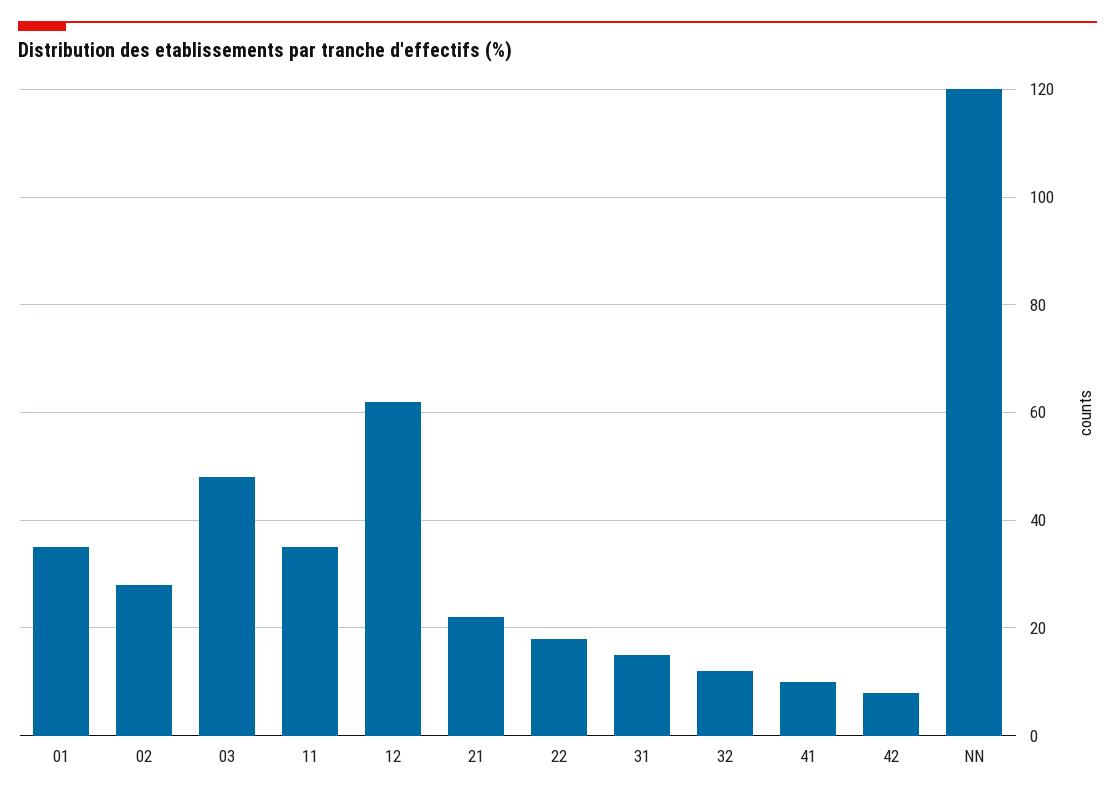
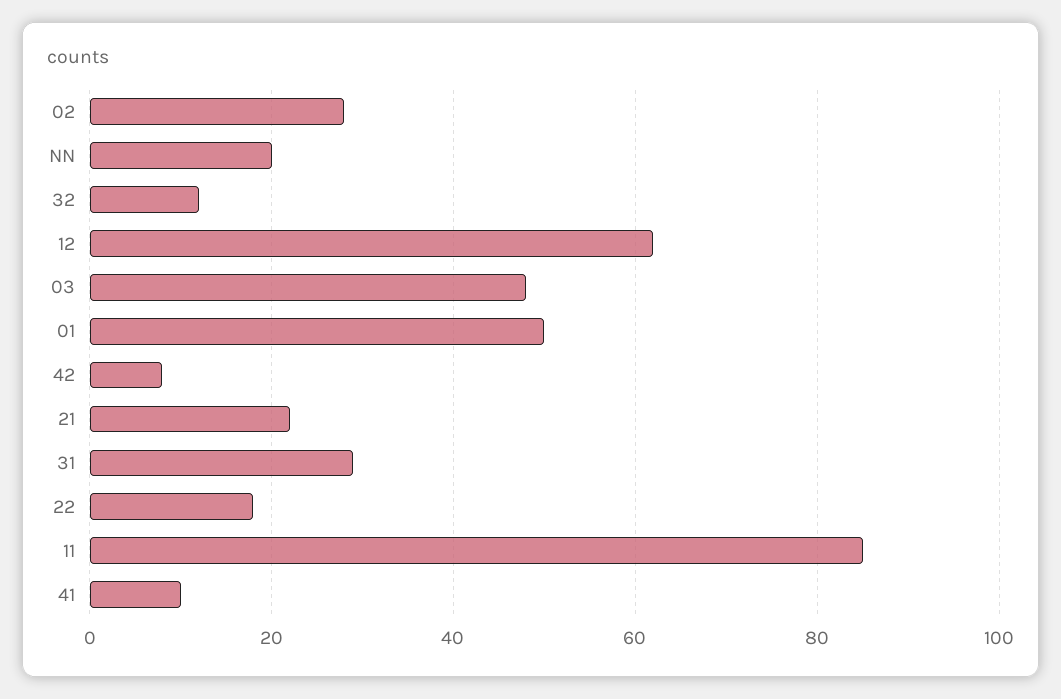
01: 35 -> 50
11: 35 -> 85
31: 15 -> 30
NN: 120 -> 20

